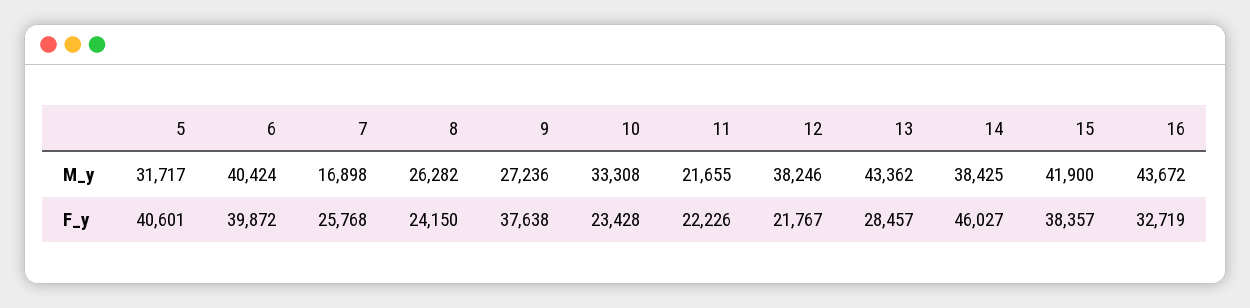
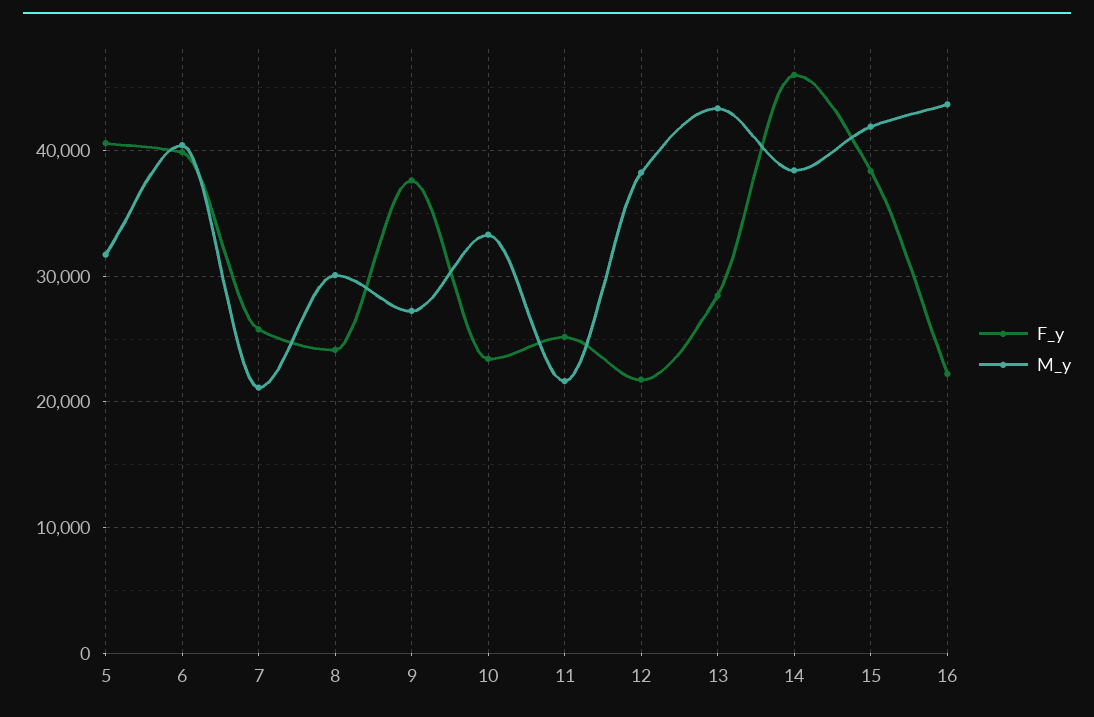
M_y, 7: 16898 -> 21000
M_y, 8: 26282 -> 30000
F_y, 11: 22226 -> 25000
F_y, 16: 32719 -> 22000

